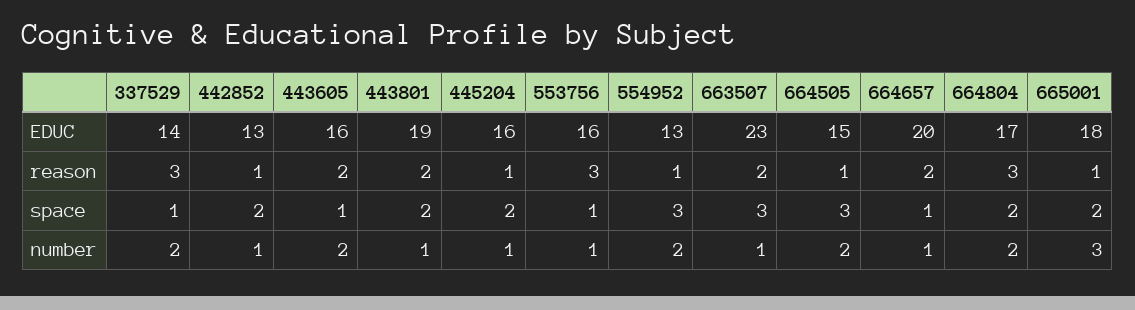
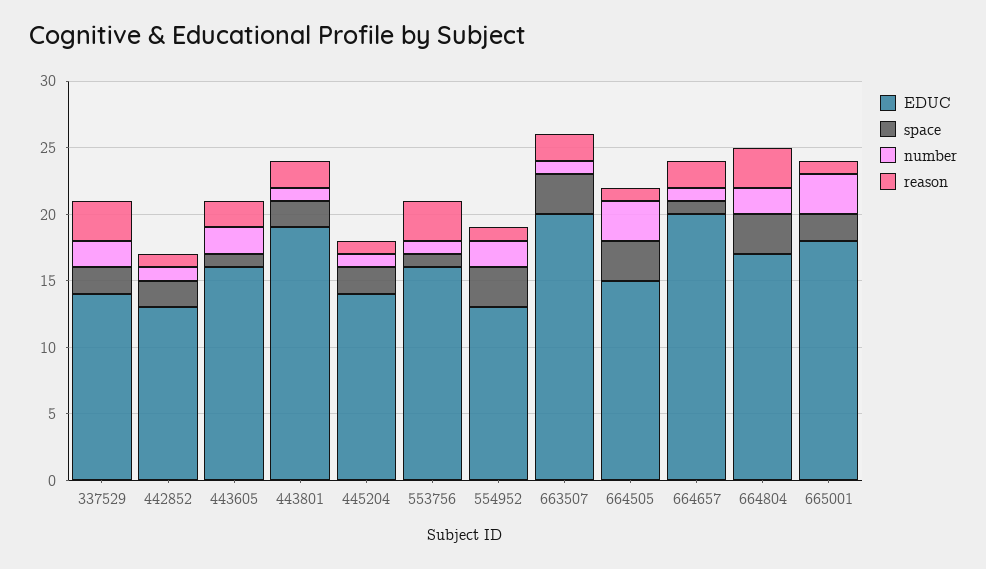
EDUC, 445204: 16 -> 14
EDUC, 663507: 23 -> 20
space, 337529: 1 -> 2
space, 664804: 2 -> 3
number, 664505: 2 -> 3

